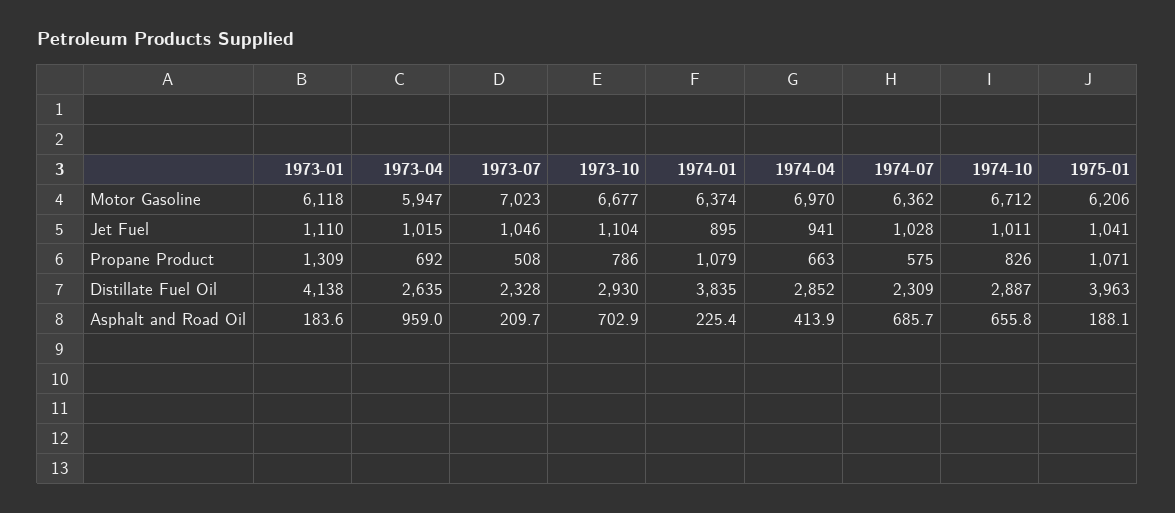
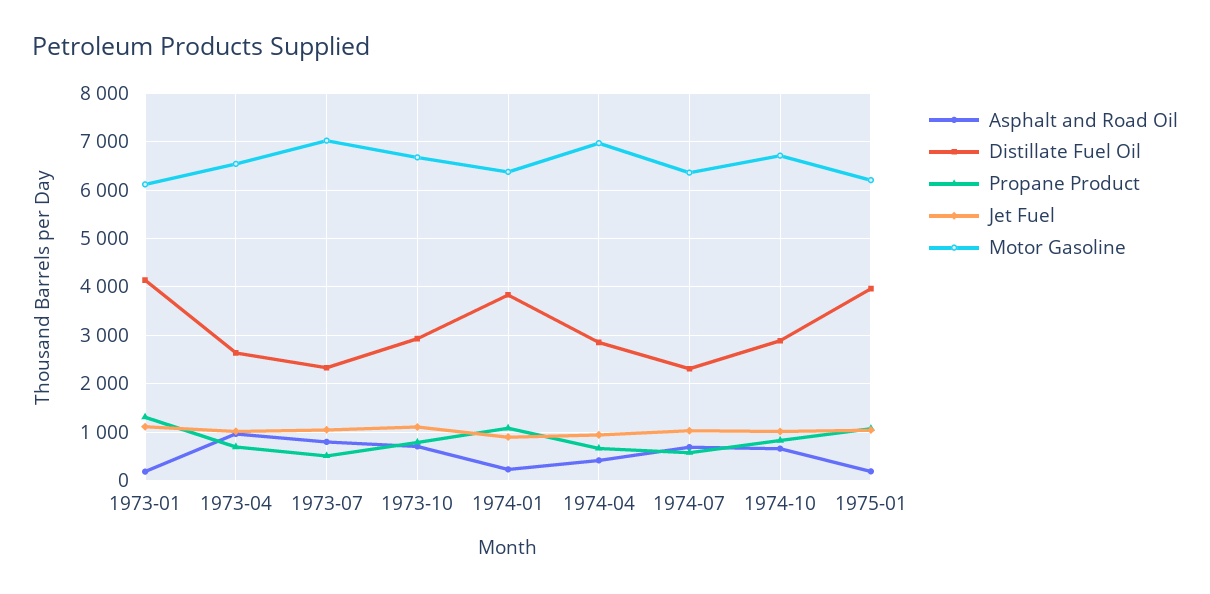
Motor Gasoline, 1973-04: 5947 -> 6600
Asphalt and Road Oil, 1973-07: 209.7 -> 800

